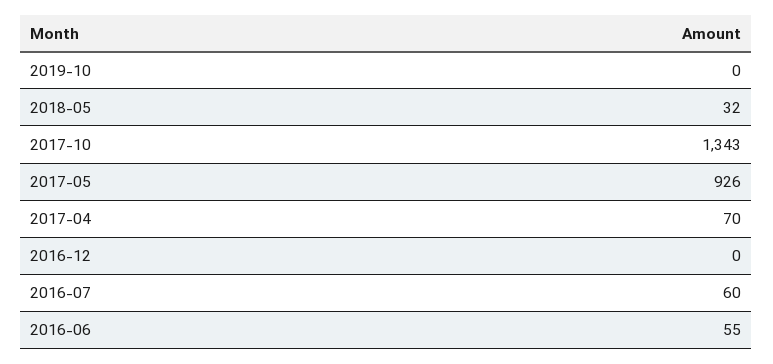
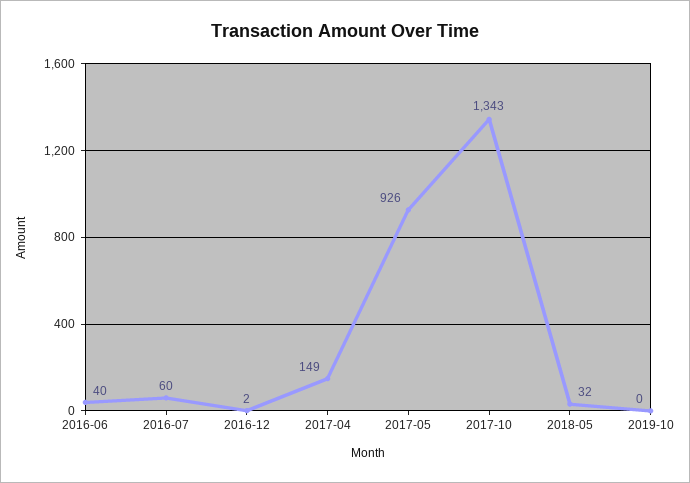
2017-04: 70 -> 149
2016-12: 0 -> 2
2016-06: 55 -> 40

